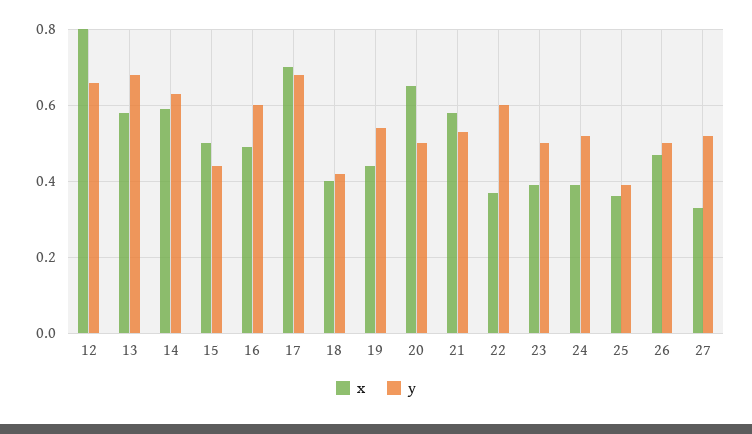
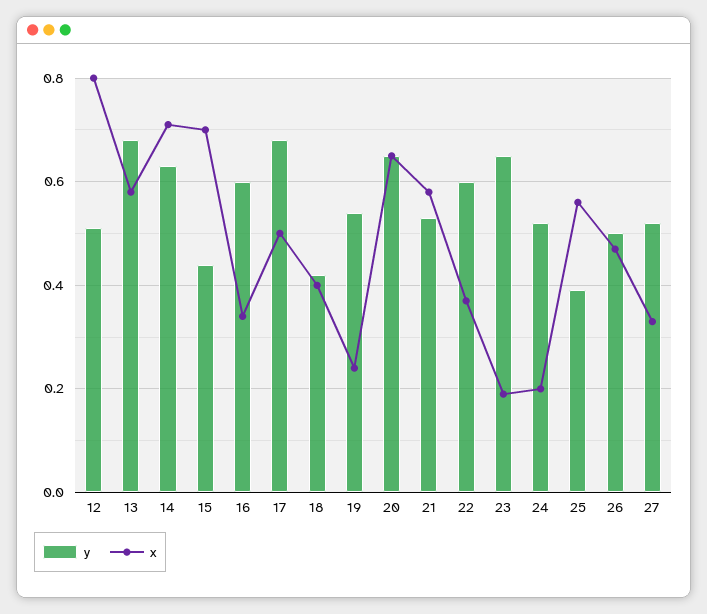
y, 12: 0.65 -> 0.5
x, 14: 0.6 -> 0.7
x, 15: 0.5 -> 0.7
x, 16: 0.5 -> 0.35
x, 17: 0.7 -> 0.5
x, 19: 0.45 -> 0.25
y, 20: 0.5 -> 0.65
x, 23: 0.4 -> 0.2
y, 23: 0.5 -> 0.65
x, 24: 0.4 -> 0.2
x, 25: 0.35 -> 0.55

